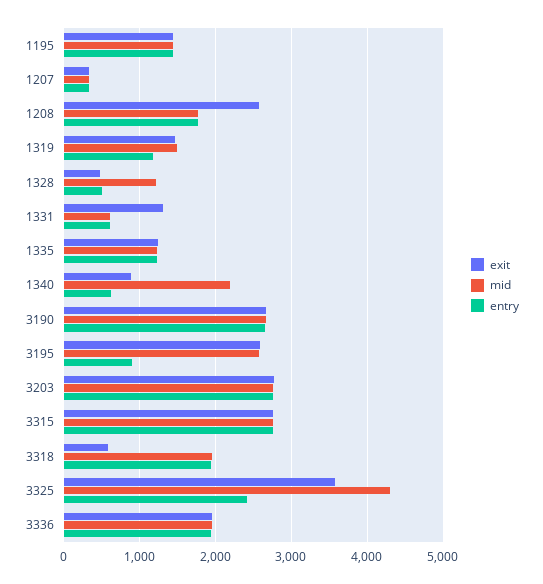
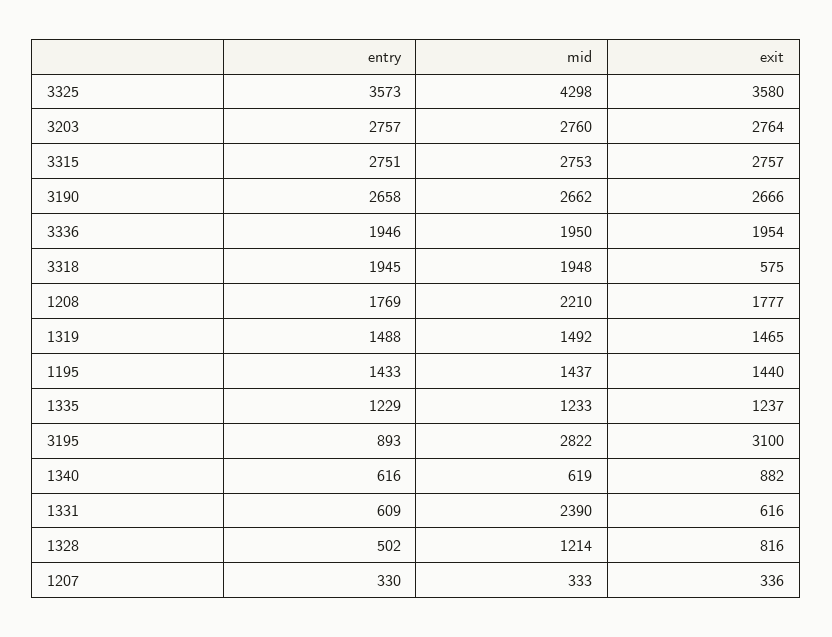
exit, 1208: 2600 -> 1777
mid, 1208: 1800 -> 2210
entry, 1319: 1200 -> 1488
exit, 1328: 500 -> 816
exit, 1331: 1300 -> 616
mid, 1331: 600 -> 2390
mid, 1340: 2200 -> 619
exit, 3195: 2600 -> 3100
mid, 3195: 2600 -> 2822
entry, 3325: 2400 -> 3573

